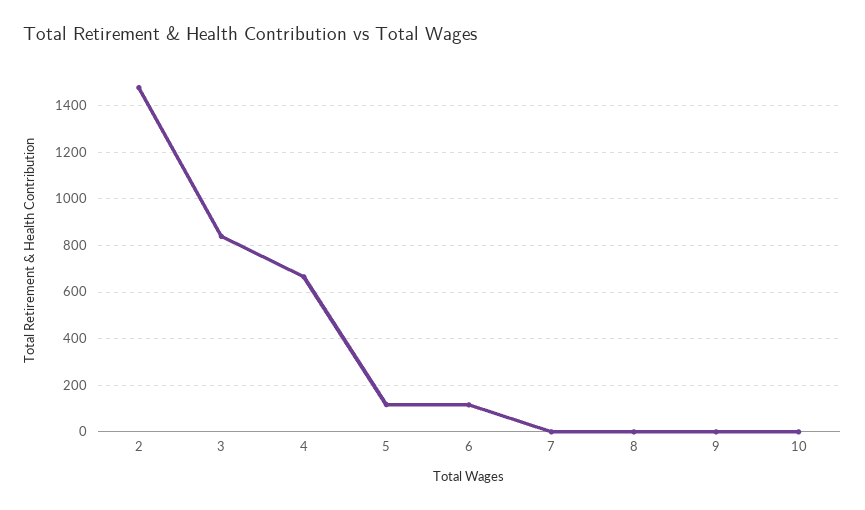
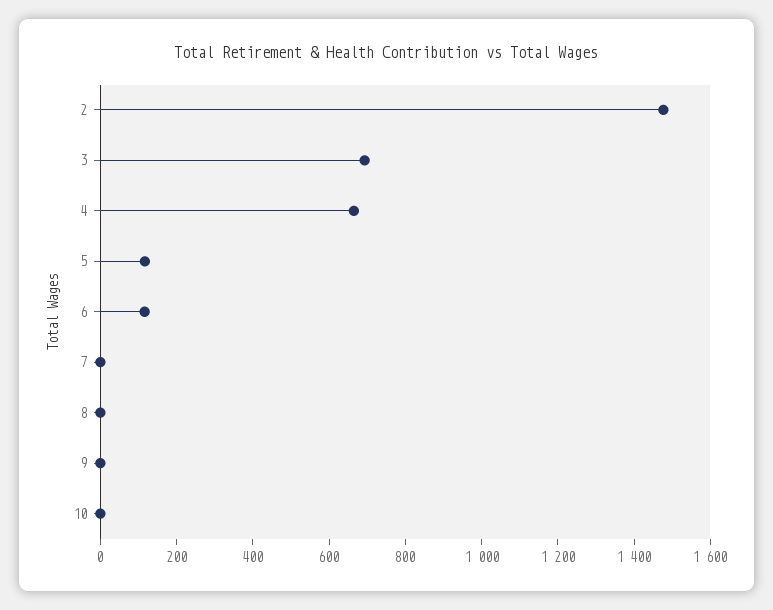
3: 850 -> 700

